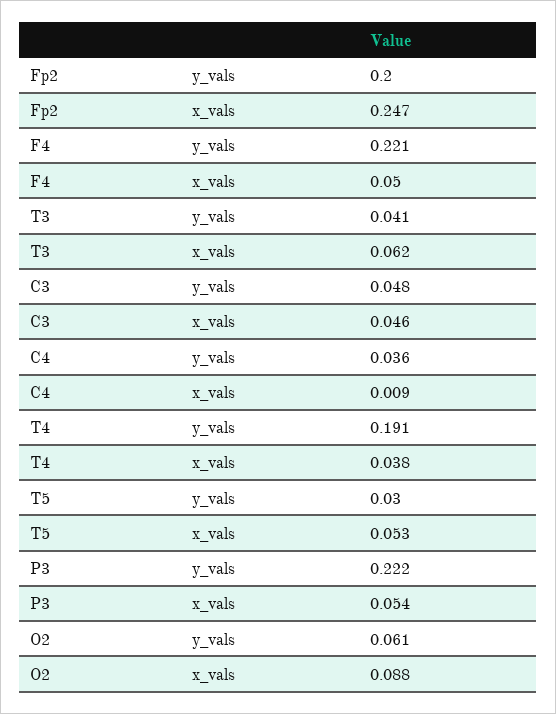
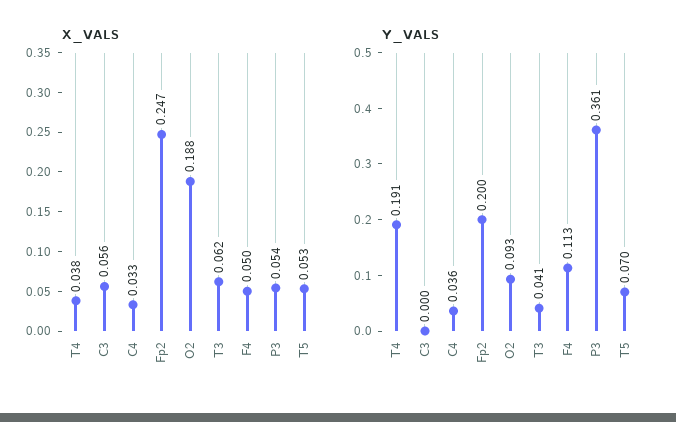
y_vals, F4: 0.221 -> 0.113
y_vals, C3: 0.048 -> 0
x_vals, C3: 0.046 -> 0.056
x_vals, C4: 0.009 -> 0.033
y_vals, T5: 0.03 -> 0.07
y_vals, P3: 0.222 -> 0.361
y_vals, O2: 0.061 -> 0.093
x_vals, O2: 0.088 -> 0.188

